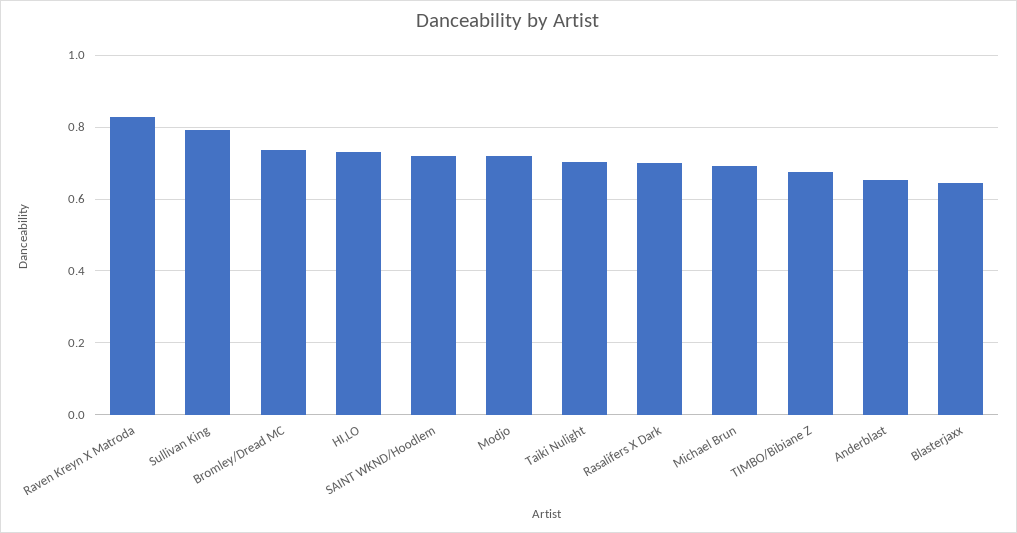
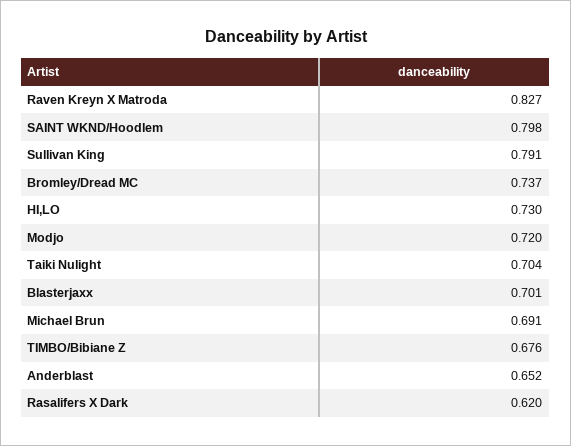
SAINT WKND/Hoodlem: 0.72 -> 0.798
Rasalifers X Dark: 0.7 -> 0.62
Blasterjaxx: 0.64 -> 0.701

